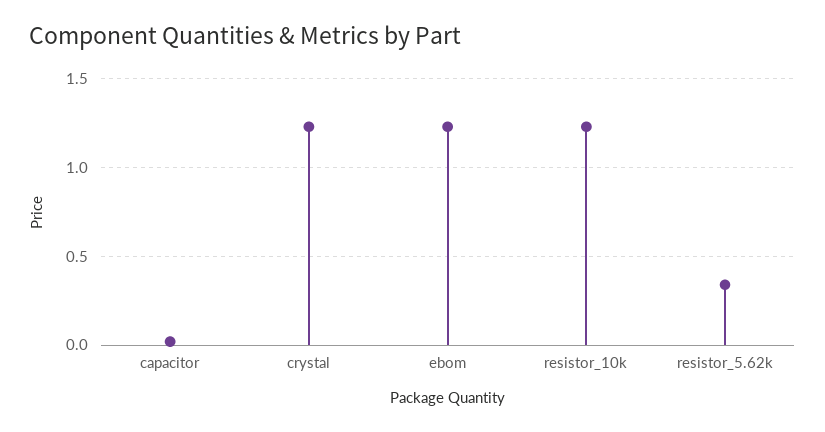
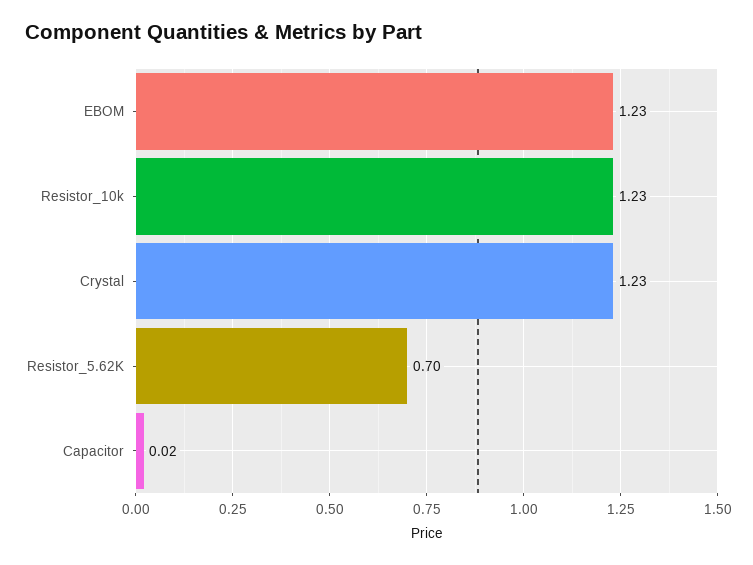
resistor_5.62k: 0.35 -> 0.7

